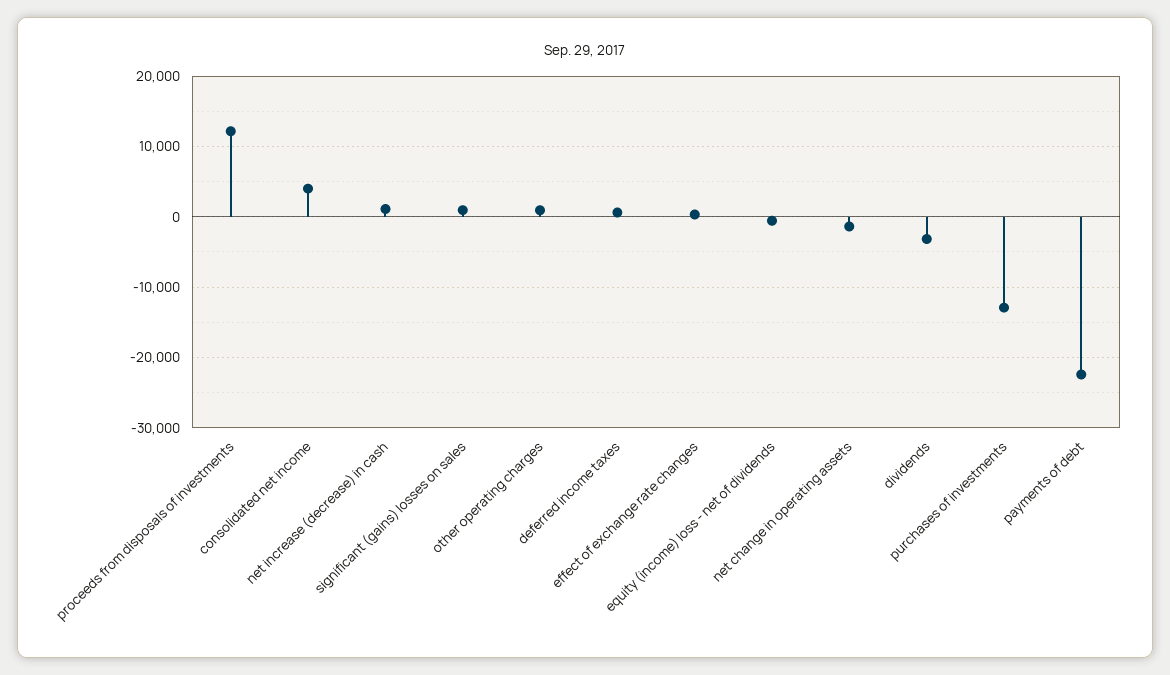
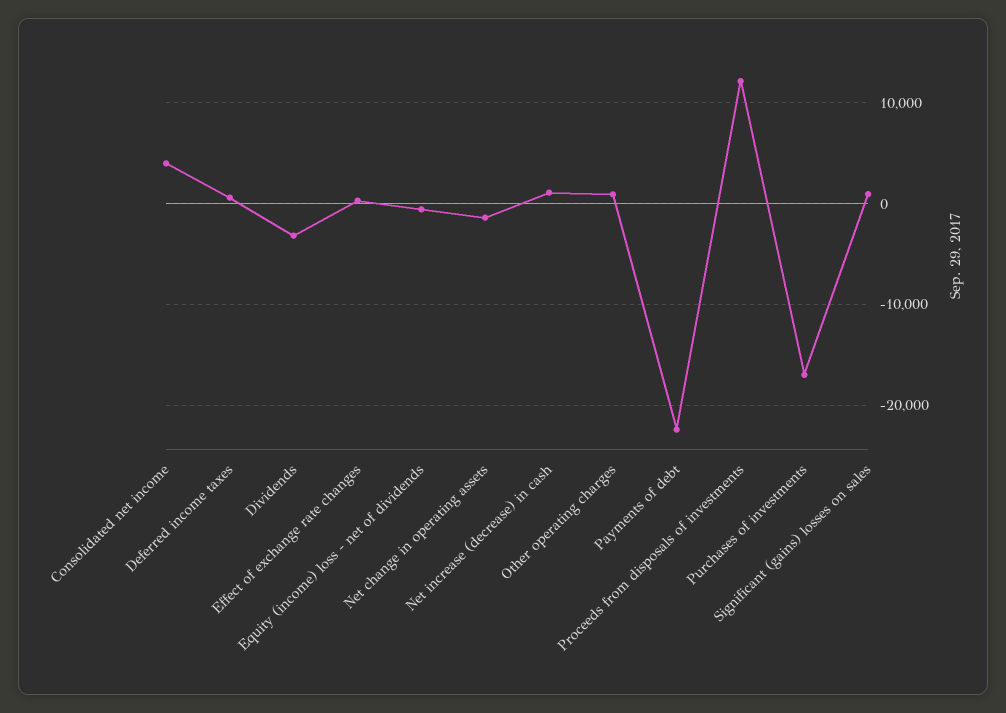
purchases of investments: -13000 -> -17000

